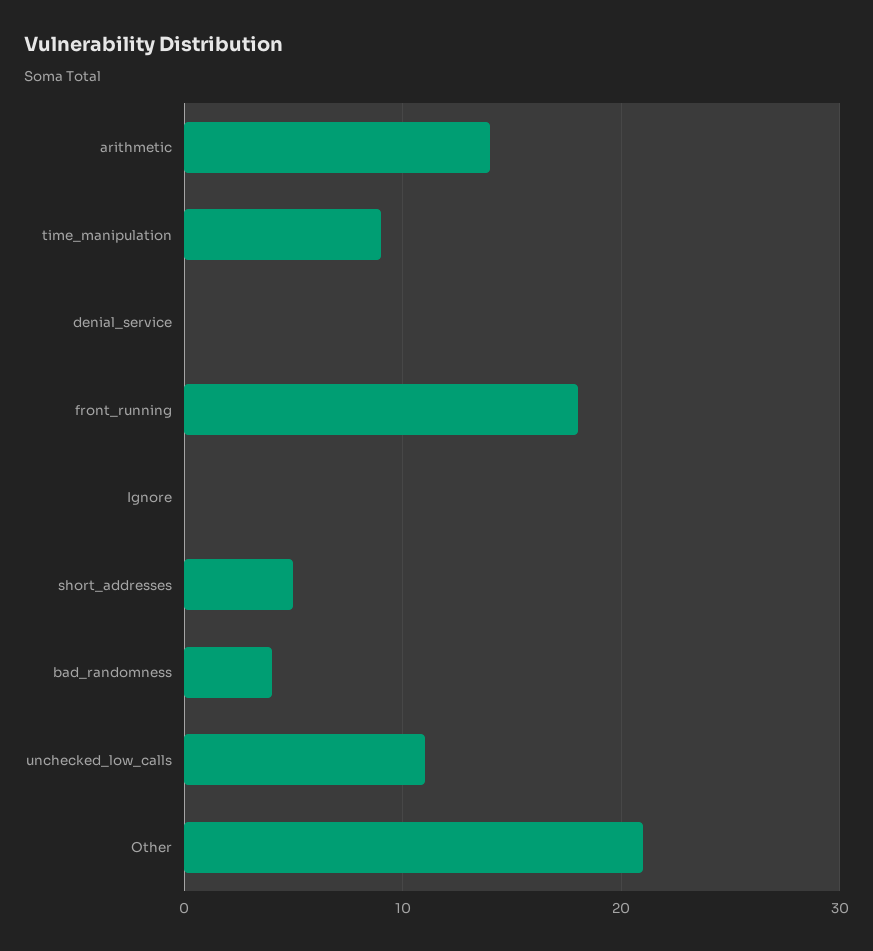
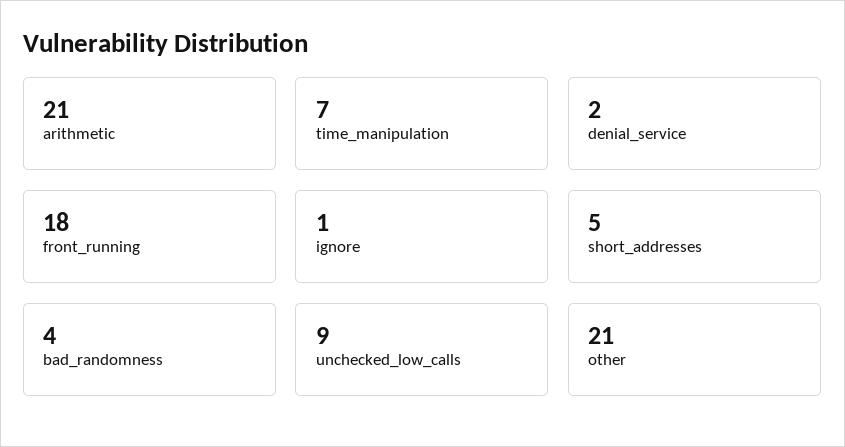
arithmetic: 14 -> 21
time_manipulation: 9 -> 7
denial_service: 0 -> 2
Ignore: 0 -> 1
unchecked_low_calls: 11 -> 9

